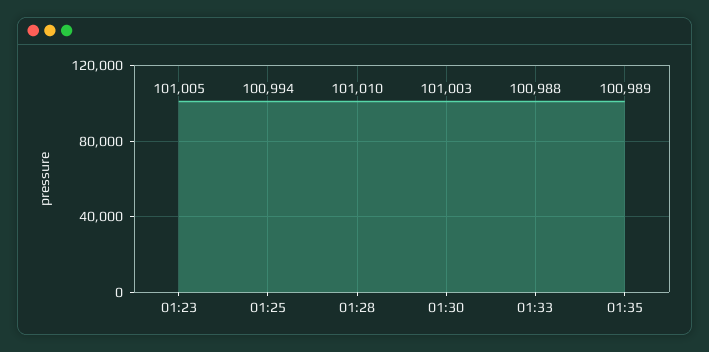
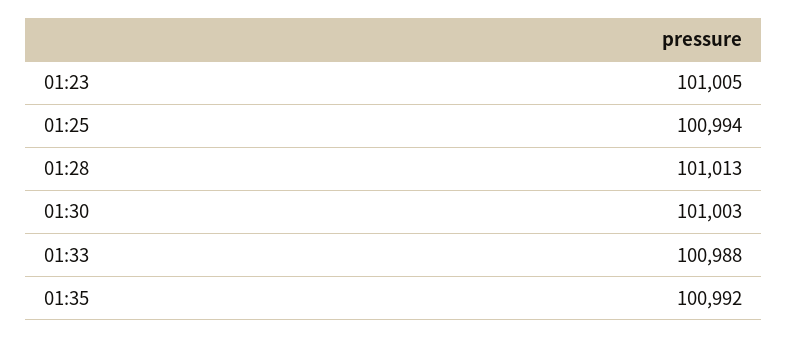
01:28: 101010 -> 101013
01:35: 100989 -> 100992

